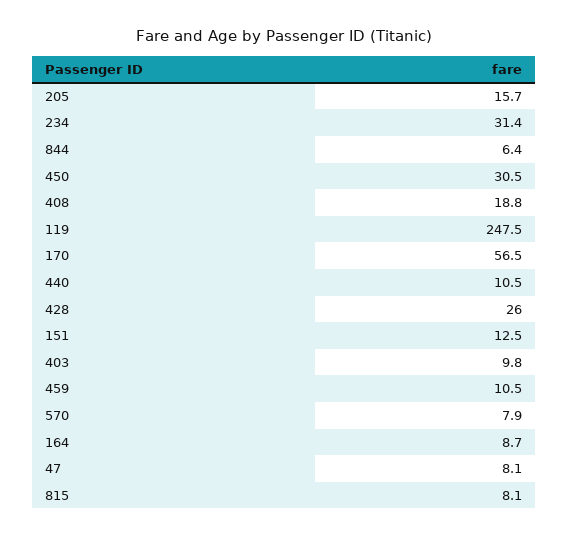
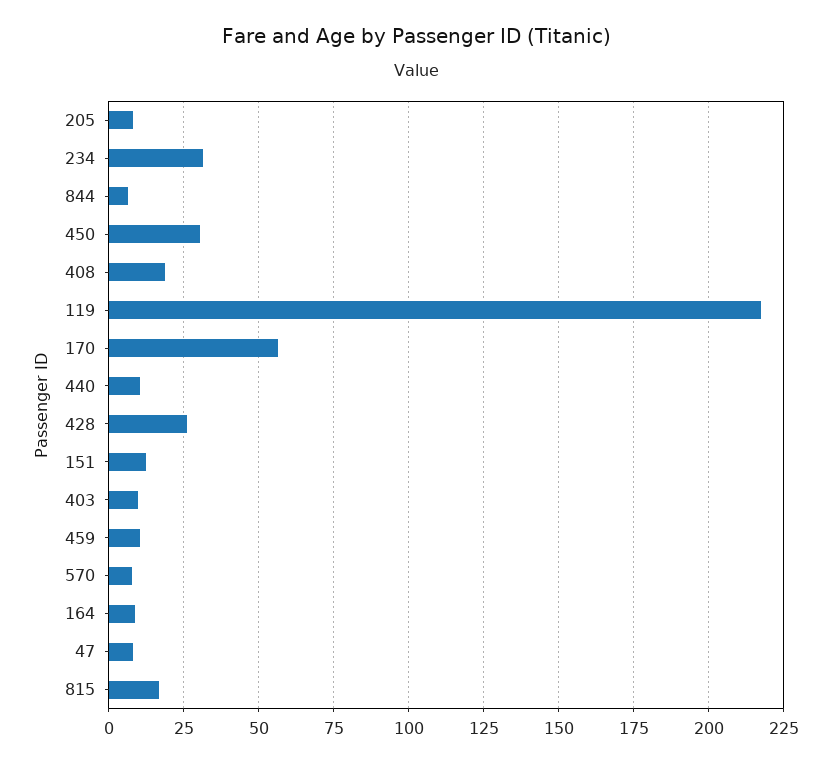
205: 15.7 -> 7.5
119: 247.5 -> 217.5
815: 8.1 -> 17.5

